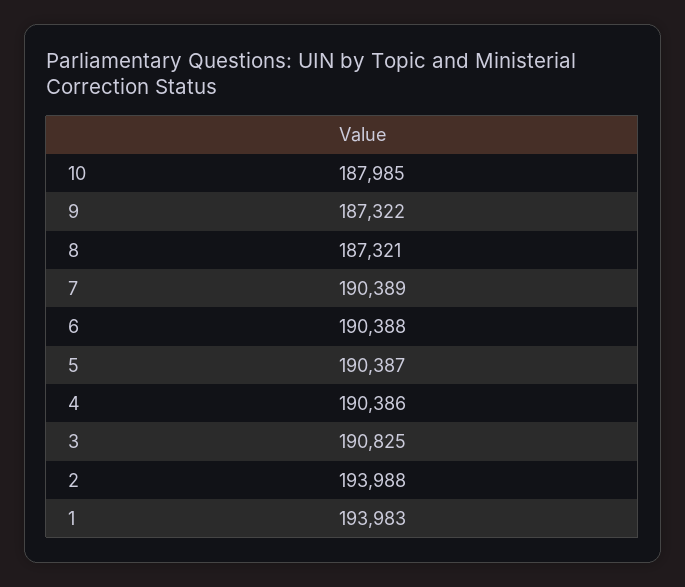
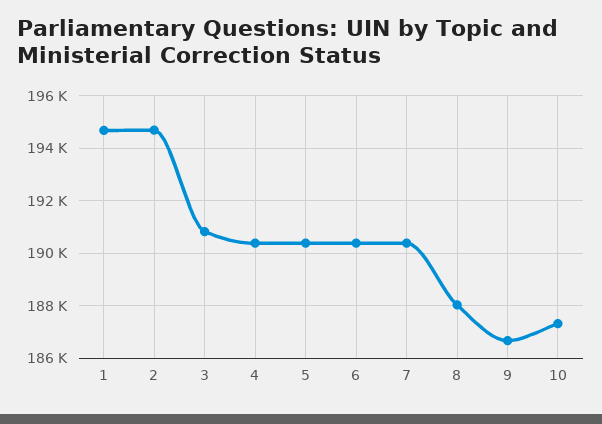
10: 187985 -> 187250
9: 187322 -> 186750
8: 187321 -> 188000
2: 193988 -> 194750
1: 193983 -> 194750

